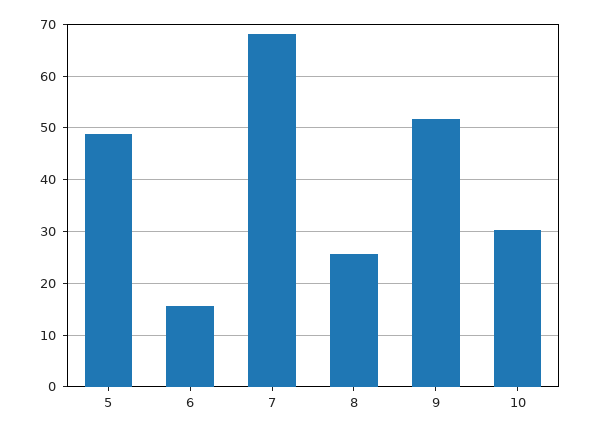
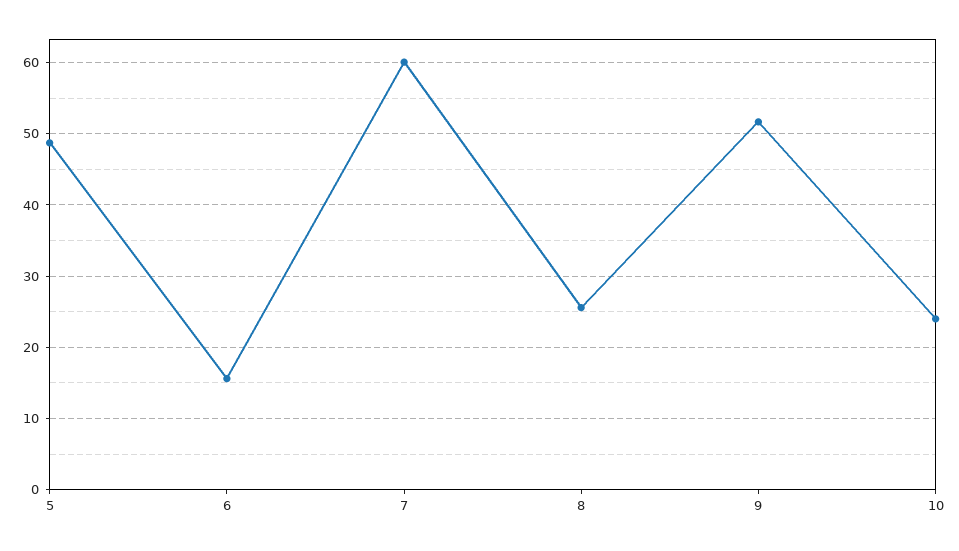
7: 68 -> 60
10: 30 -> 24

